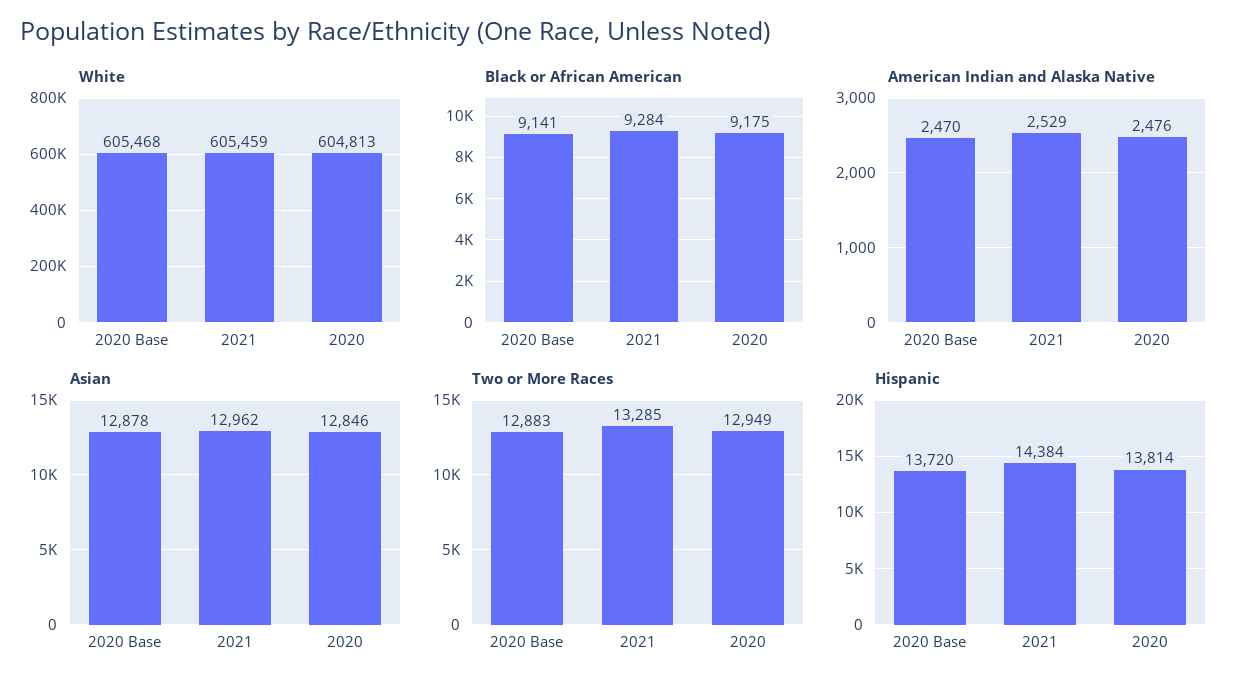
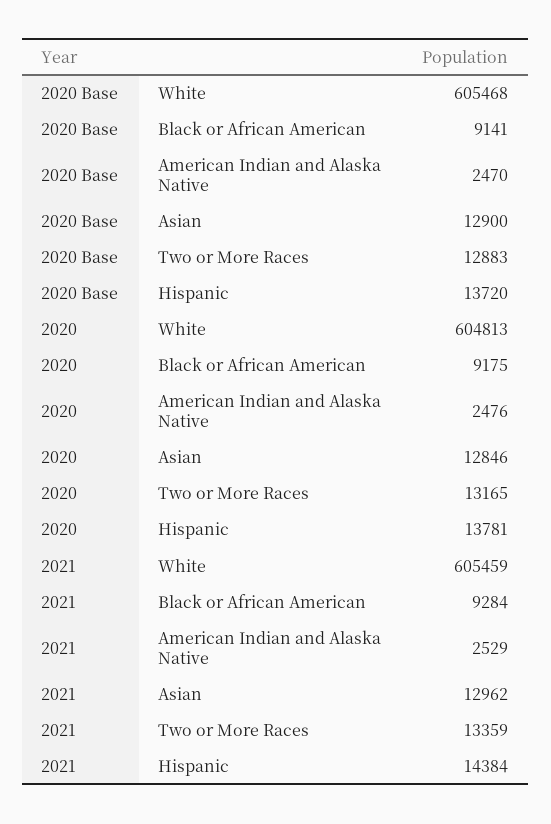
Asian, 2020 Base: 12878 -> 12900
Two or More Races, 2021: 13285 -> 13359
Two or More Races, 2020: 12949 -> 13165
Hispanic, 2020: 13814 -> 13781

